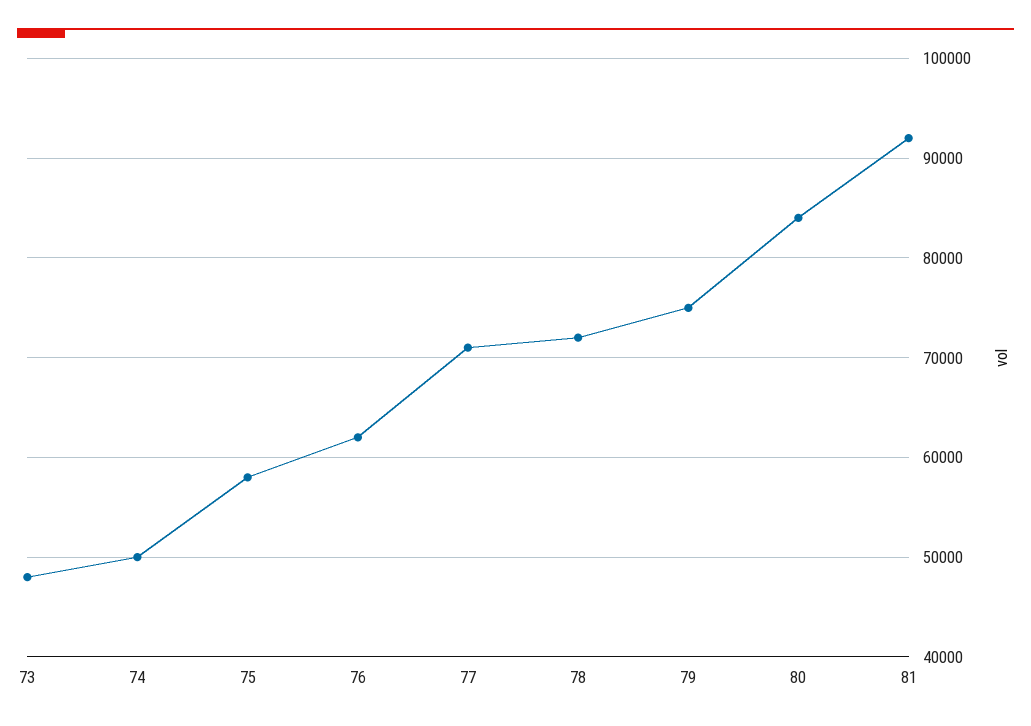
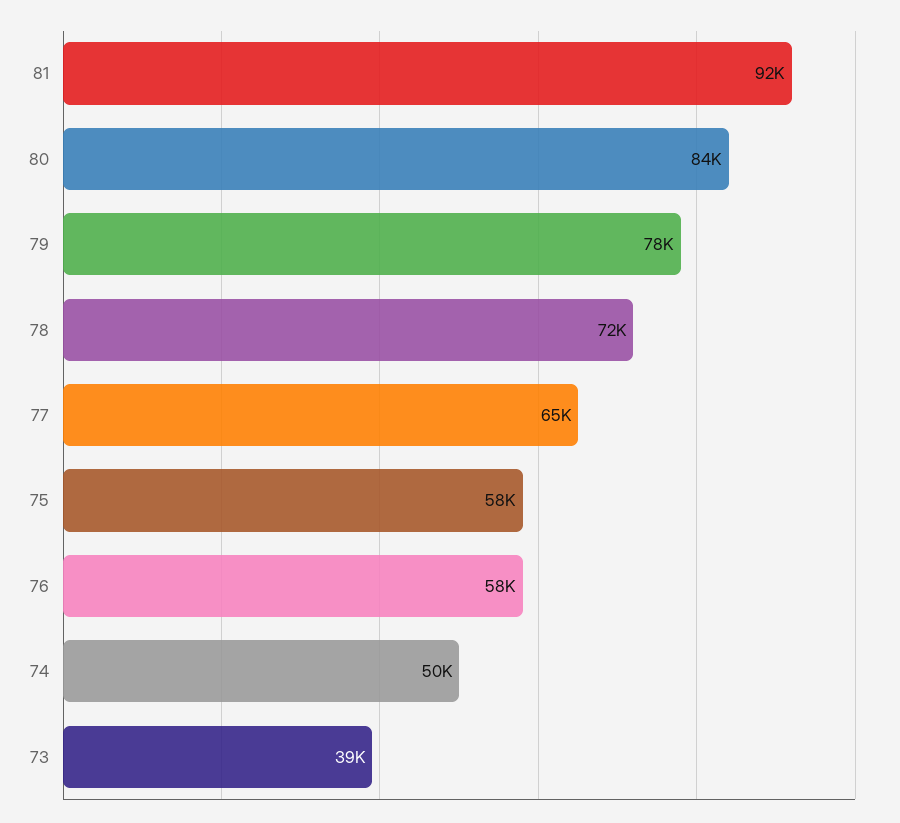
73: 48000 -> 39000
76: 62000 -> 58000
77: 71000 -> 65000
79: 75000 -> 78000

